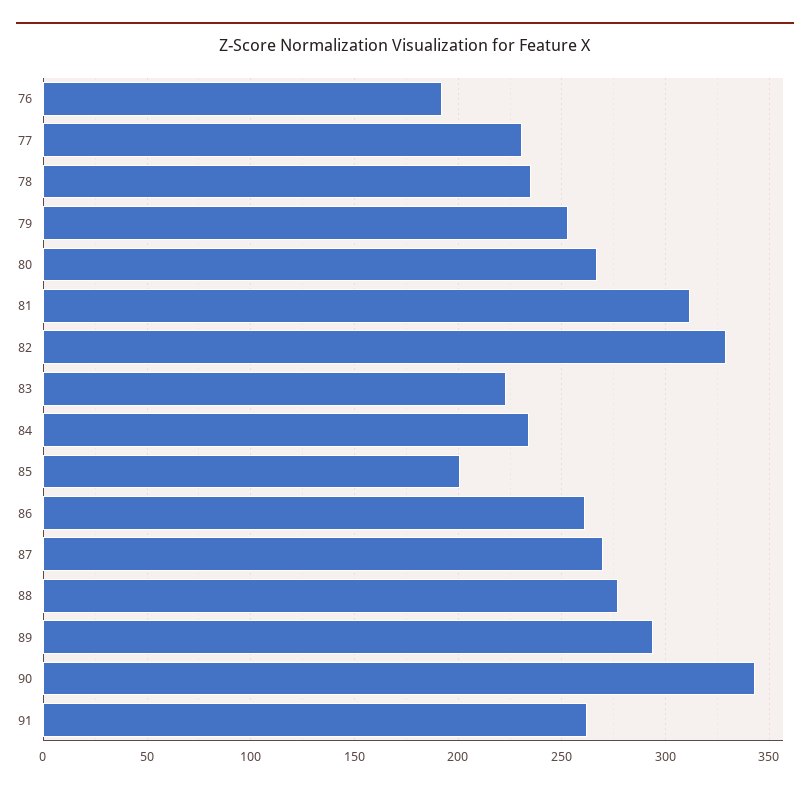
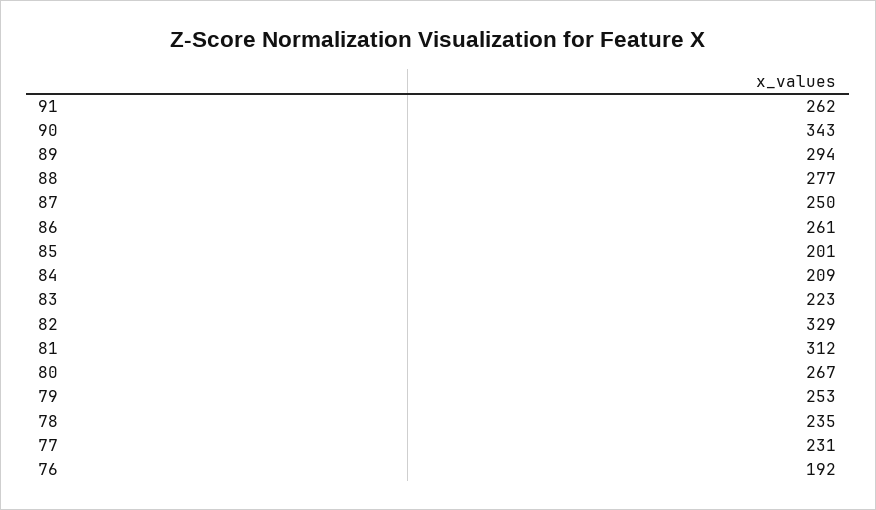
84: 235 -> 209
87: 270 -> 250

